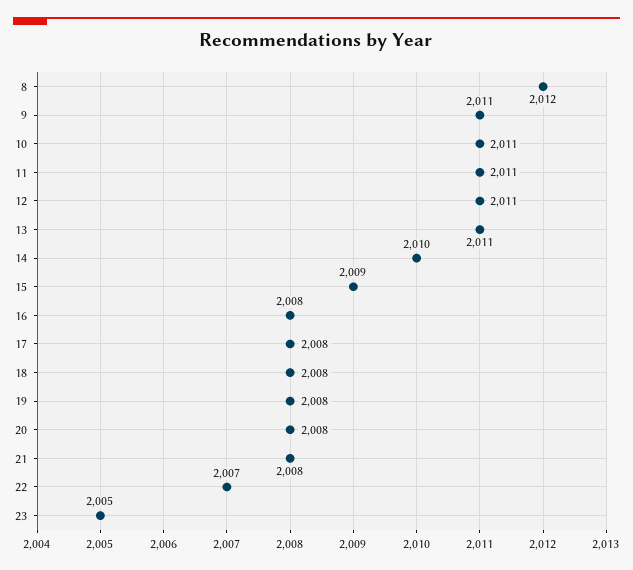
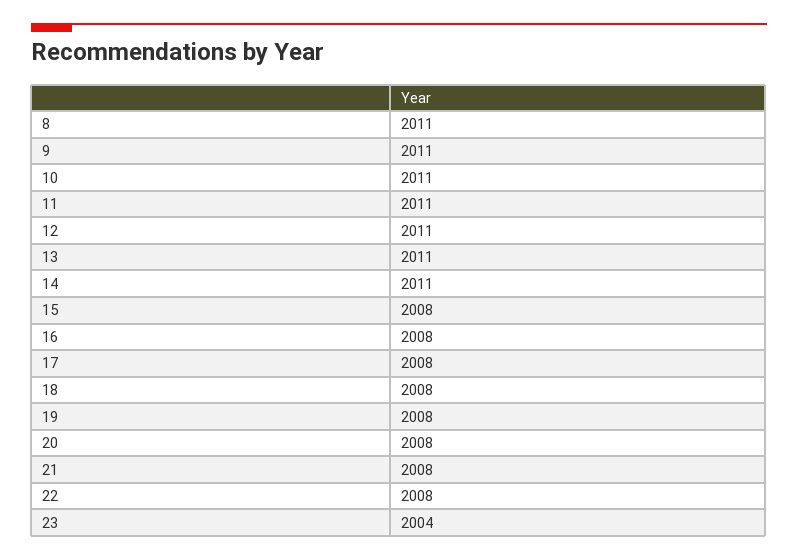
8: 2012 -> 2011
14: 2010 -> 2011
15: 2009 -> 2008
22: 2007 -> 2008
23: 2005 -> 2004

